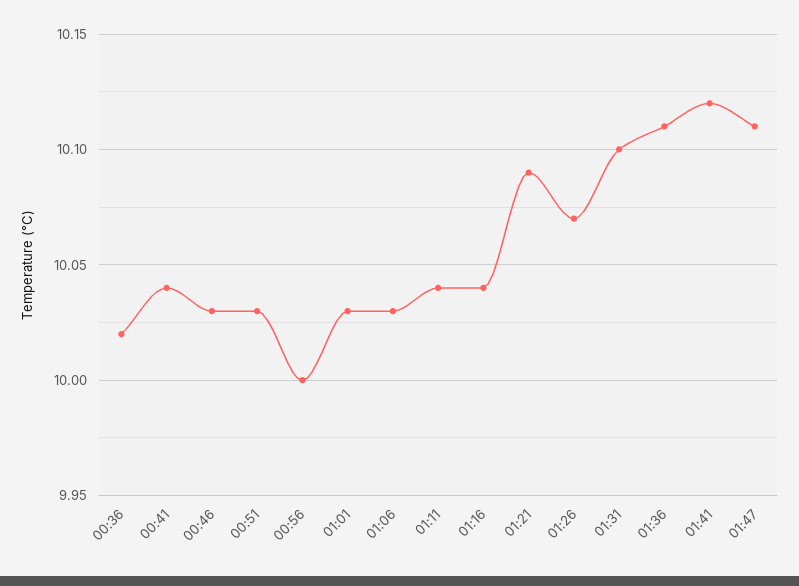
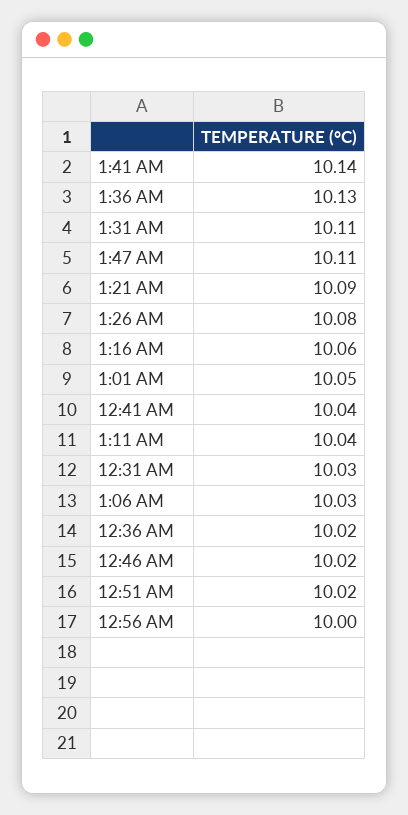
00:46: 10.03 -> 10.02
00:51: 10.03 -> 10.02
01:01: 10.03 -> 10.05
01:16: 10.04 -> 10.06
01:26: 10.07 -> 10.08
01:31: 10.1 -> 10.11
01:36: 10.11 -> 10.13
01:41: 10.12 -> 10.14
12:31 AM: none -> 10.03

